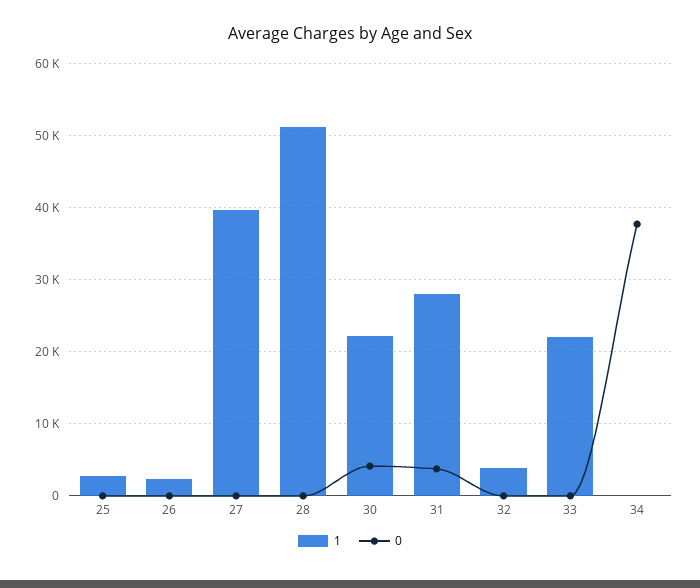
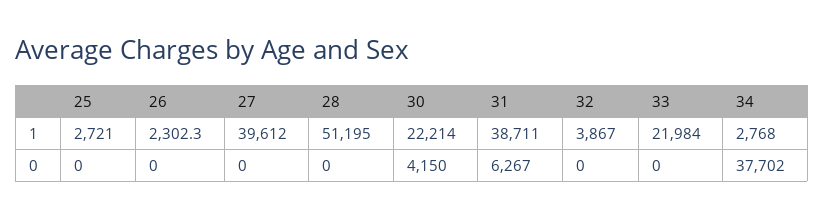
1, 31: 28000 -> 38711
0, 31: 4000 -> 6267
1, 34: 0 -> 2768

